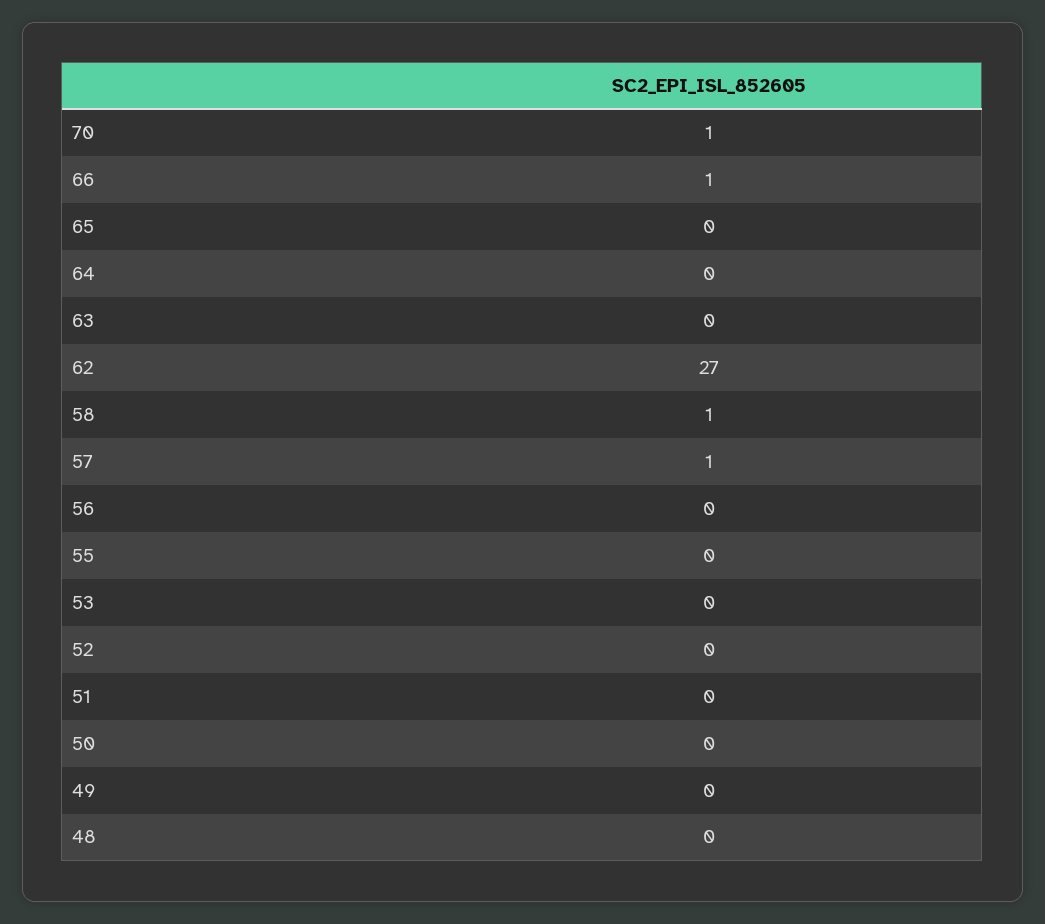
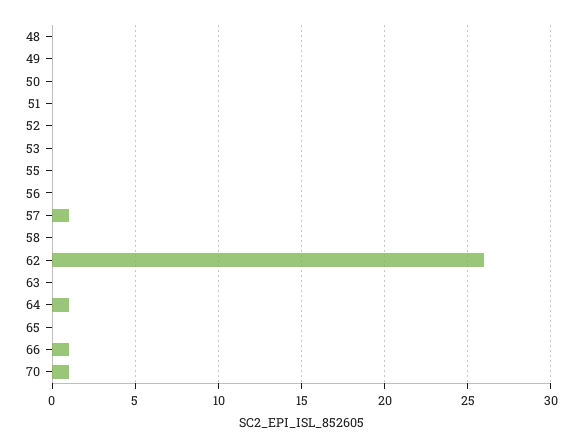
64: 0 -> 1
62: 27 -> 26
58: 1 -> 0

